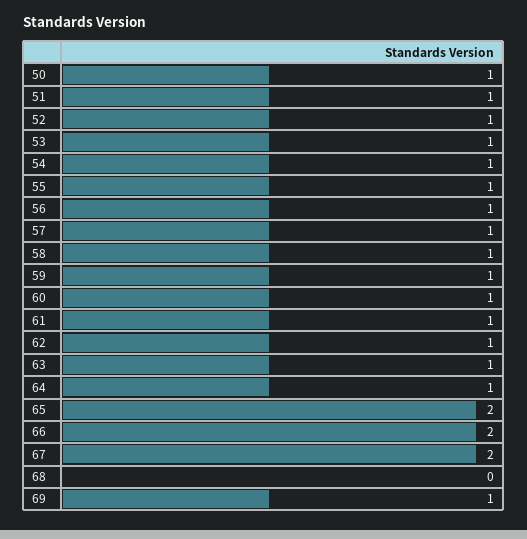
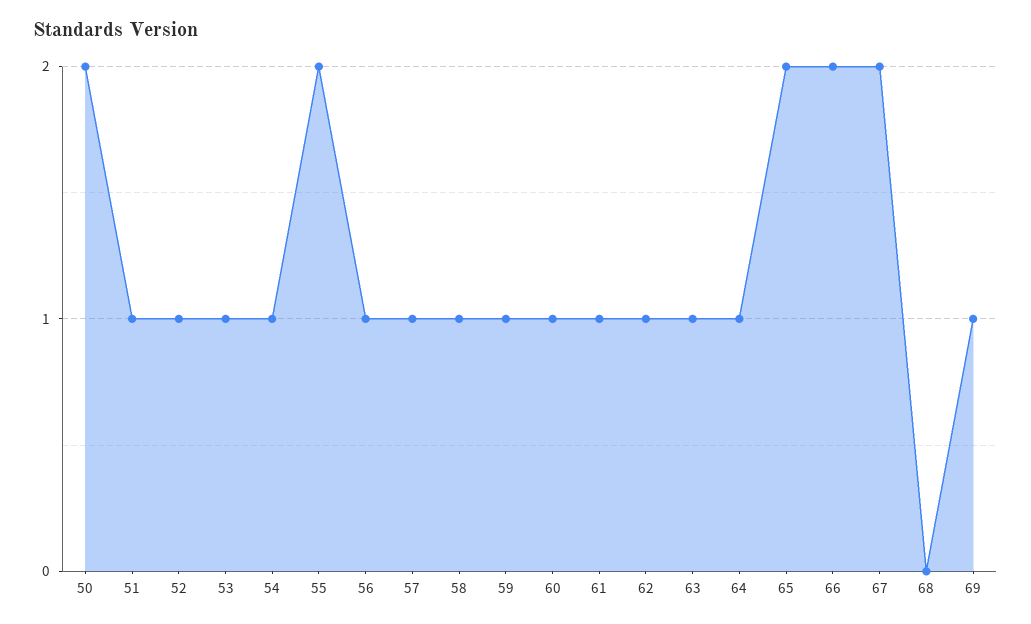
50: 1 -> 2
55: 1 -> 2

